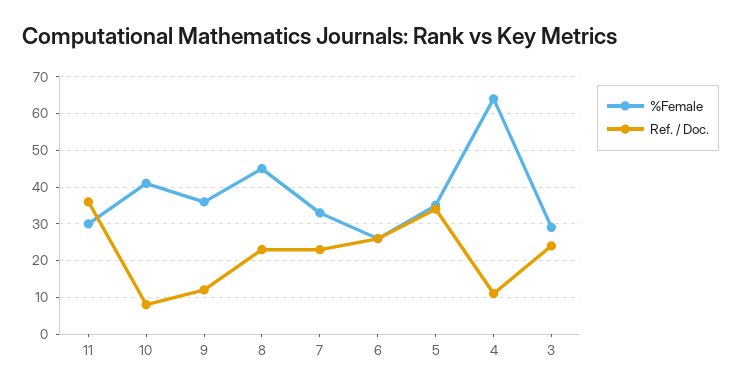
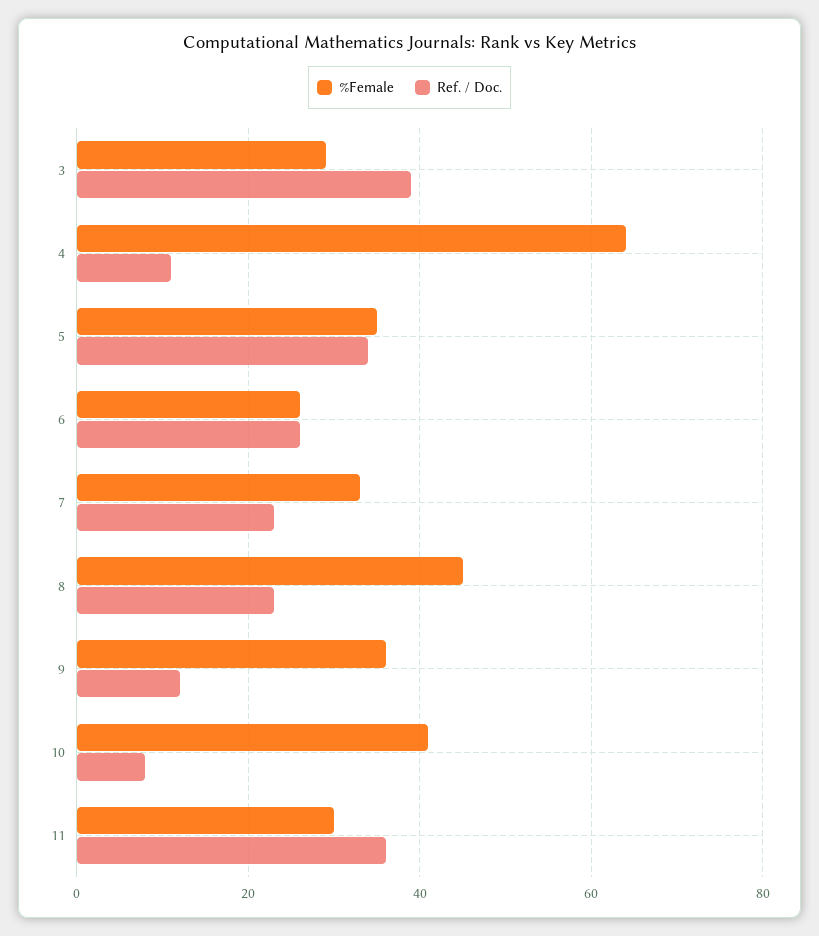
Ref. / Doc., 3: 25 -> 40

